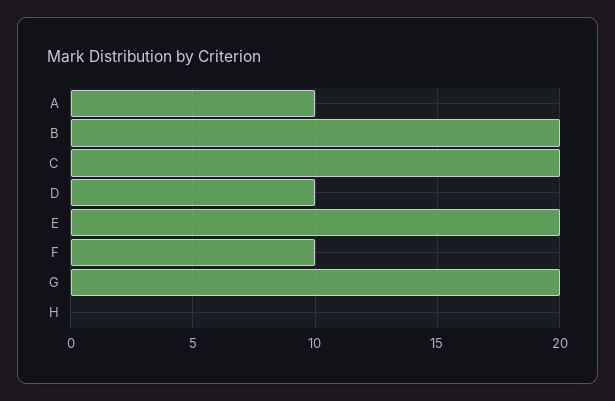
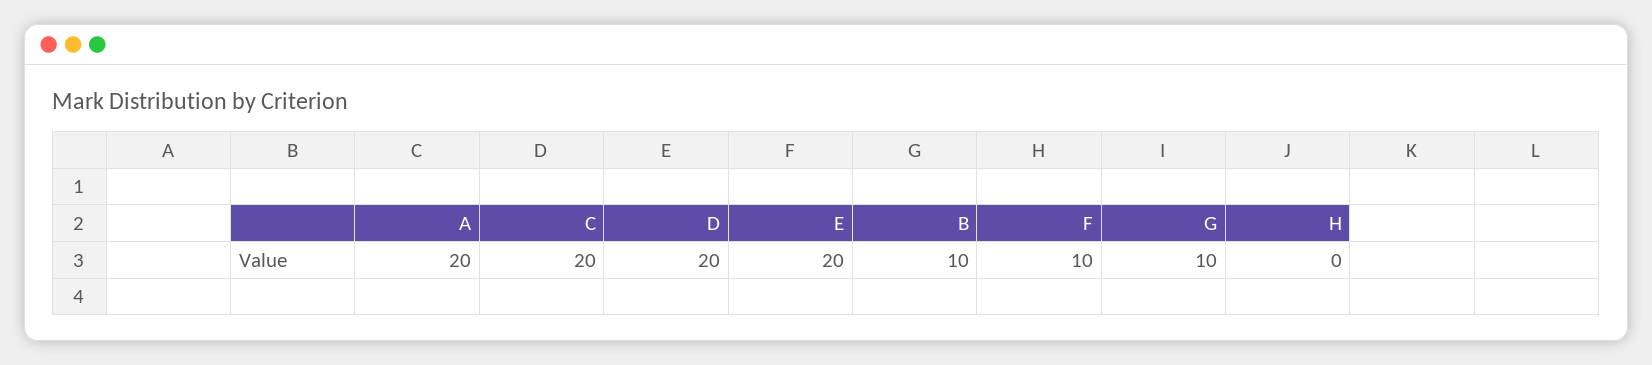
A: 10 -> 20
B: 20 -> 10
D: 10 -> 20
G: 20 -> 10

